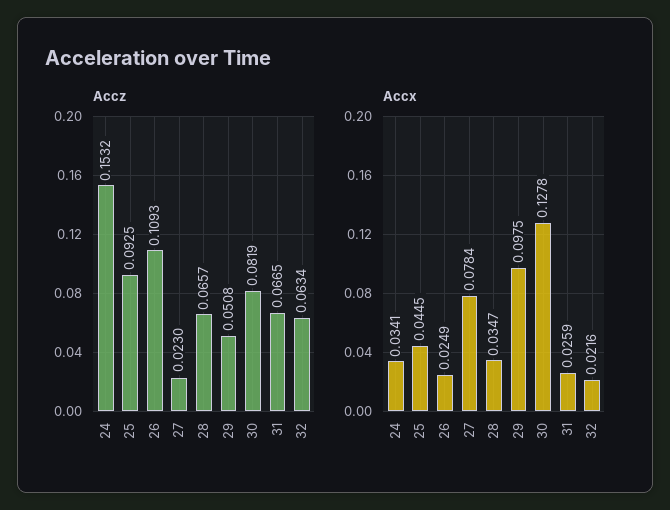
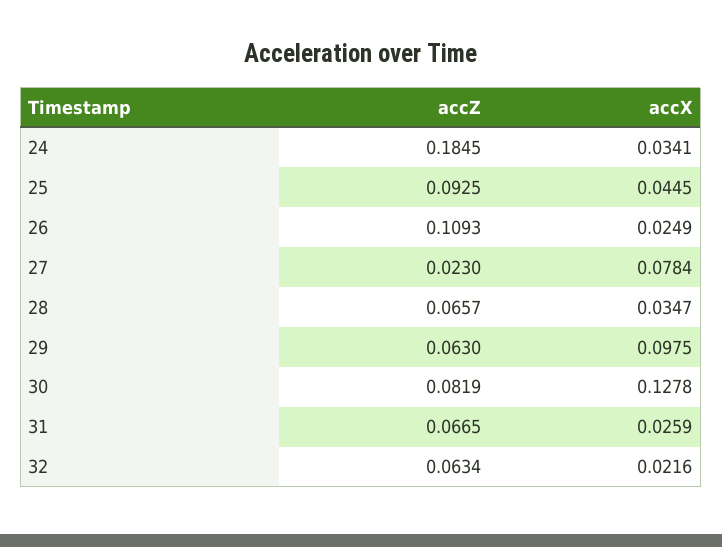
Accz, 24: 0.1532 -> 0.1845
Accz, 29: 0.0508 -> 0.063

